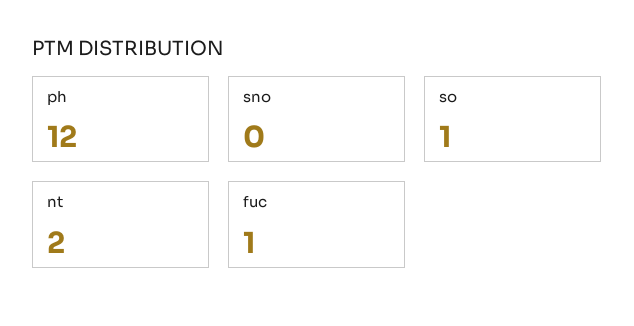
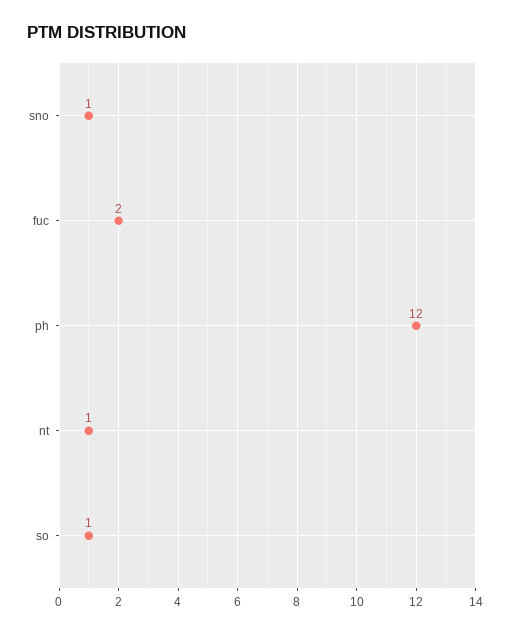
sno: 0 -> 1
nt: 2 -> 1
fuc: 1 -> 2

